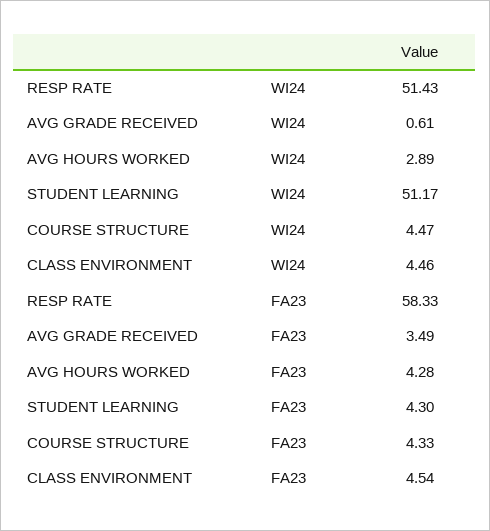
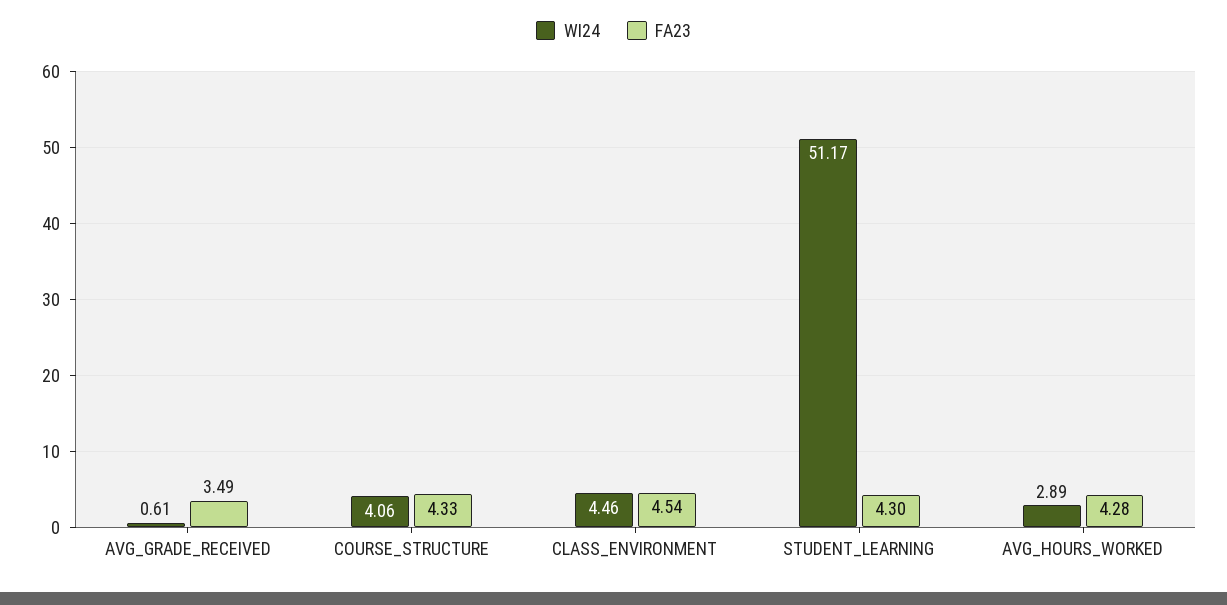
WI24, RESP RATE: 51.43 -> none
WI24, COURSE STRUCTURE: 4.47 -> 4.06
FA23, RESP RATE: 58.33 -> none

